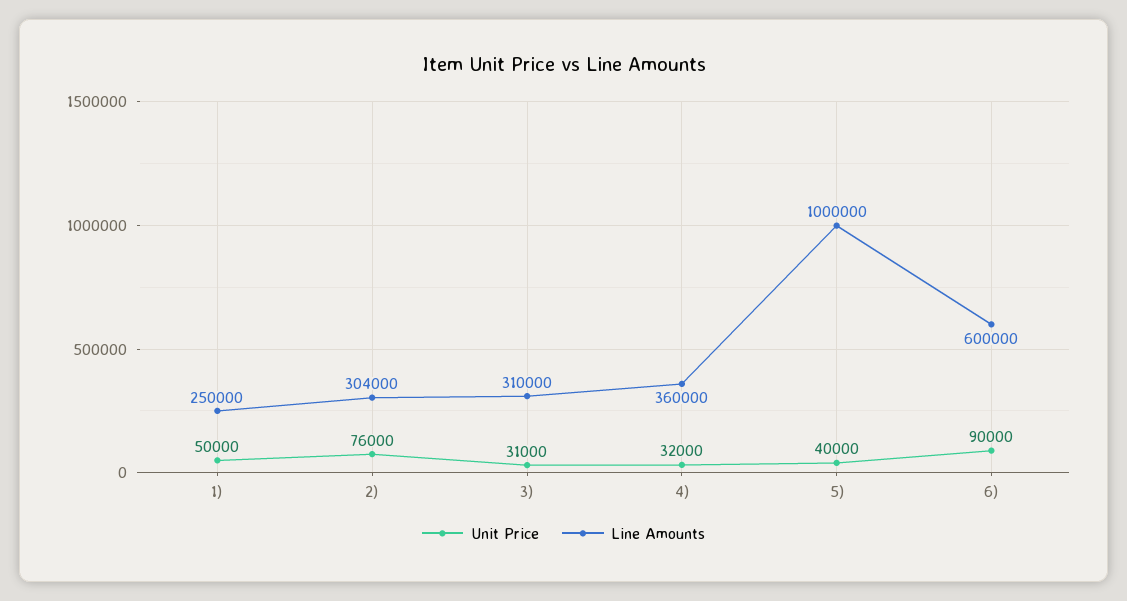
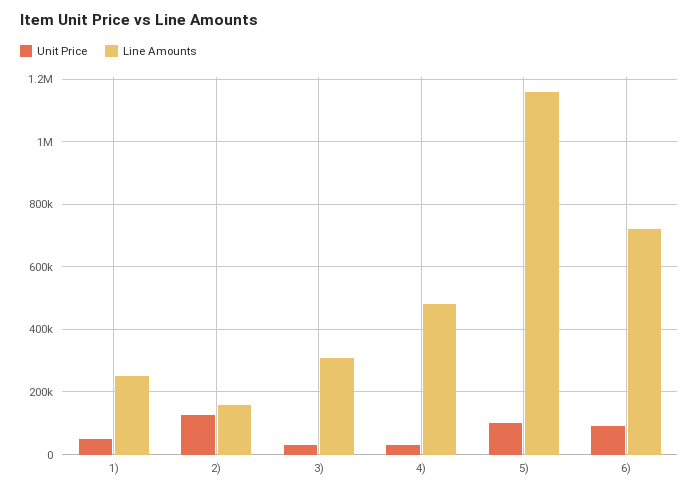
Unit Price, 2): 76000 -> 120000
Line Amounts, 2): 304000 -> 160000
Line Amounts, 4): 360000 -> 480000
Unit Price, 5): 40000 -> 100000
Line Amounts, 5): 1000000 -> 1160000
Line Amounts, 6): 600000 -> 720000

